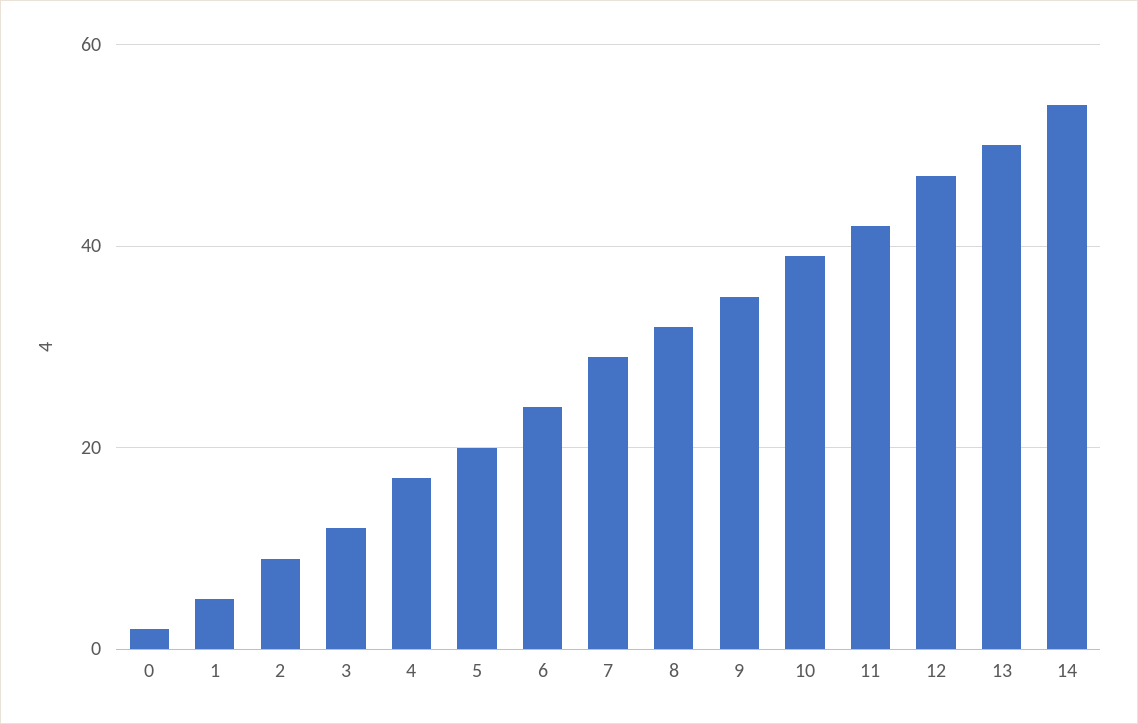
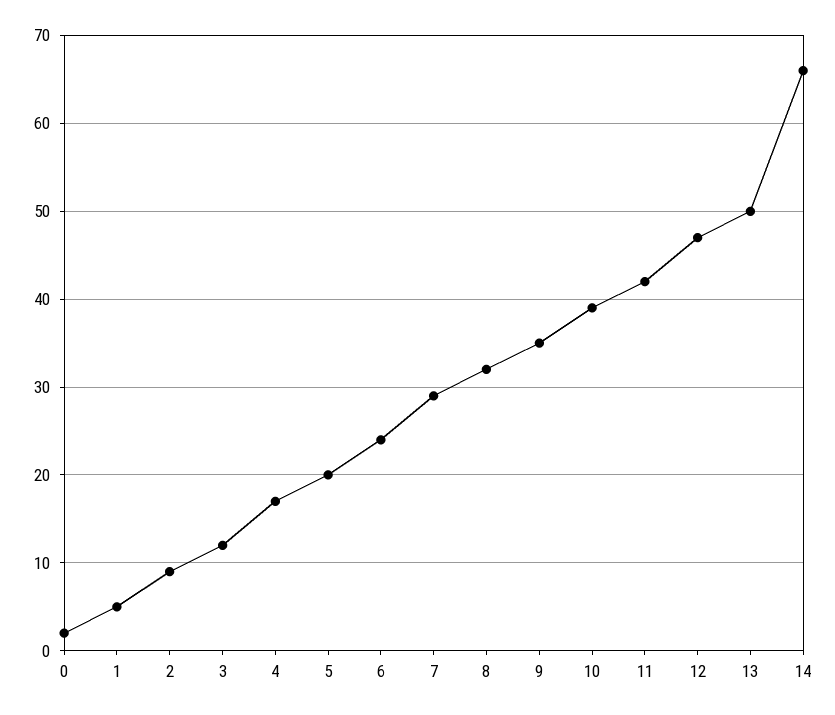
14: 55 -> 66

